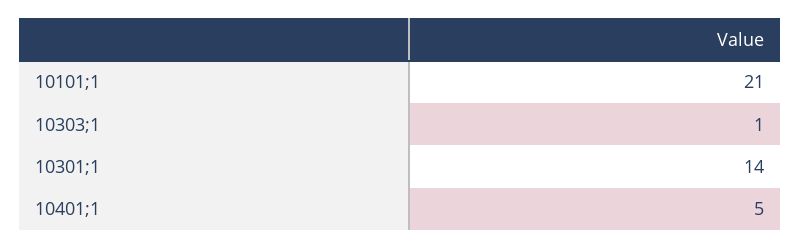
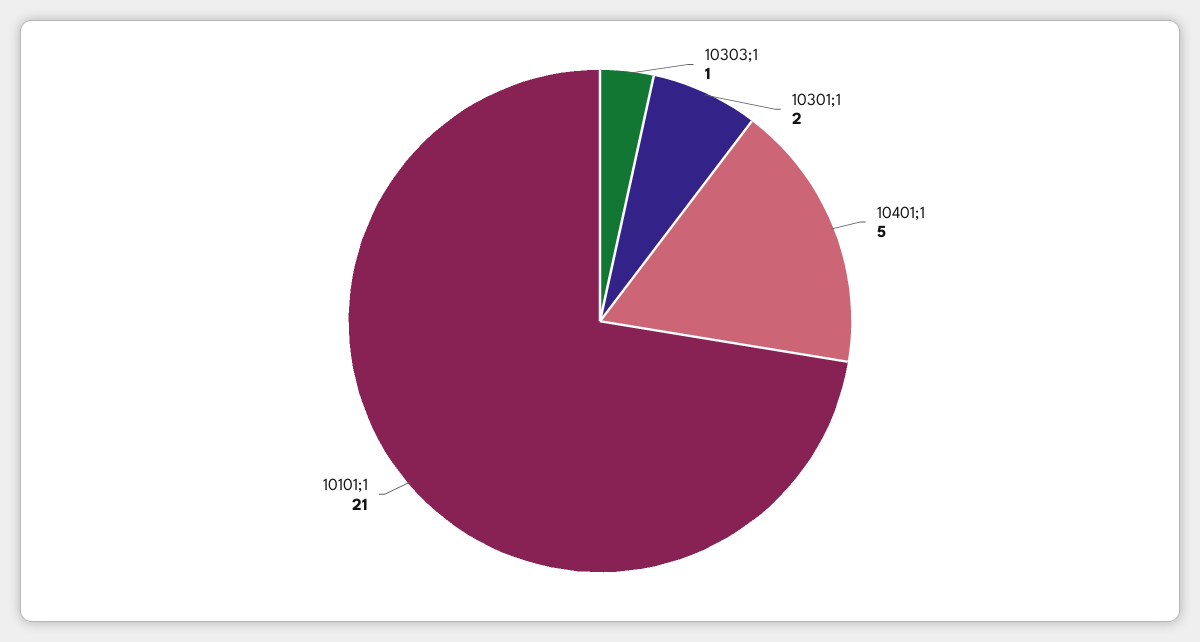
10301;1: 14 -> 2

